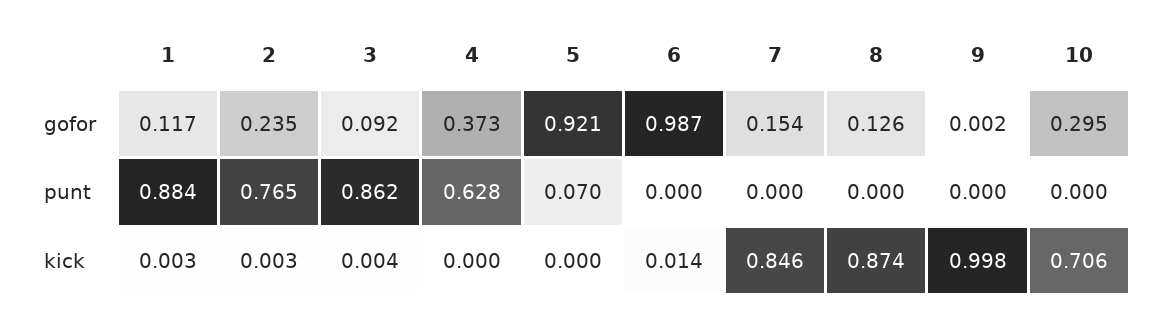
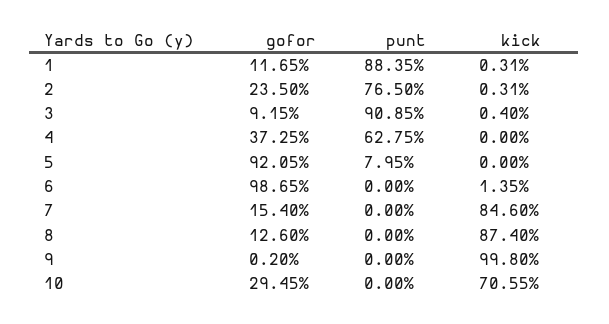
3, punt: 0.862 -> 0.9085
5, punt: 0.07 -> 0.0795

